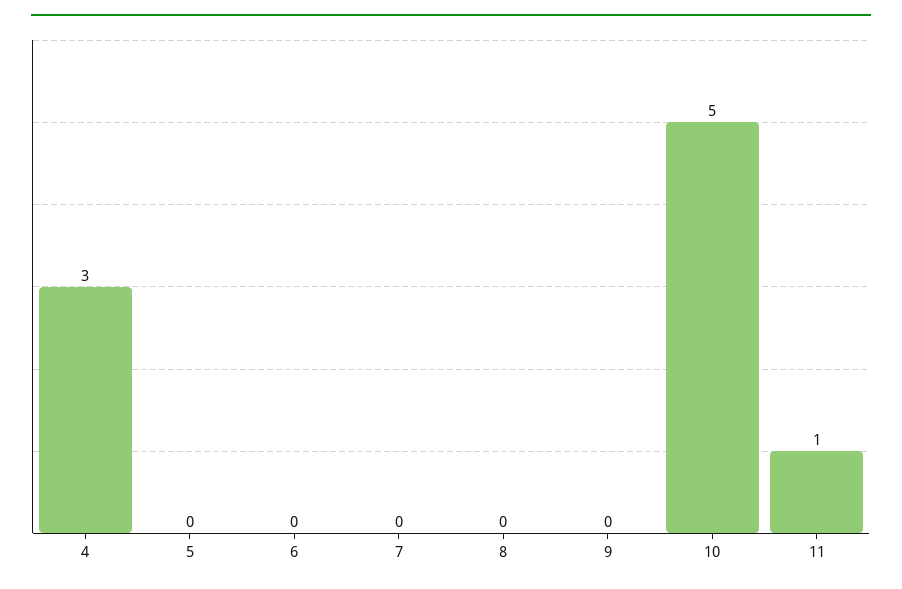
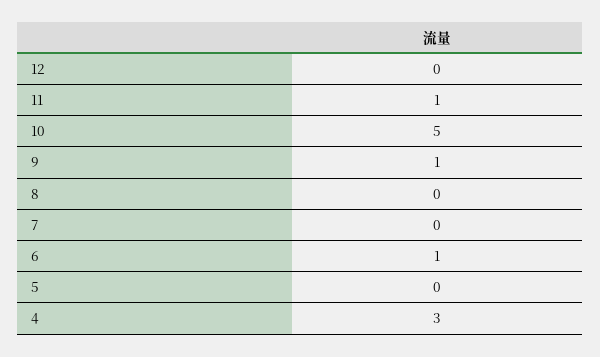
6: 0 -> 1
9: 0 -> 1
12: none -> 0

